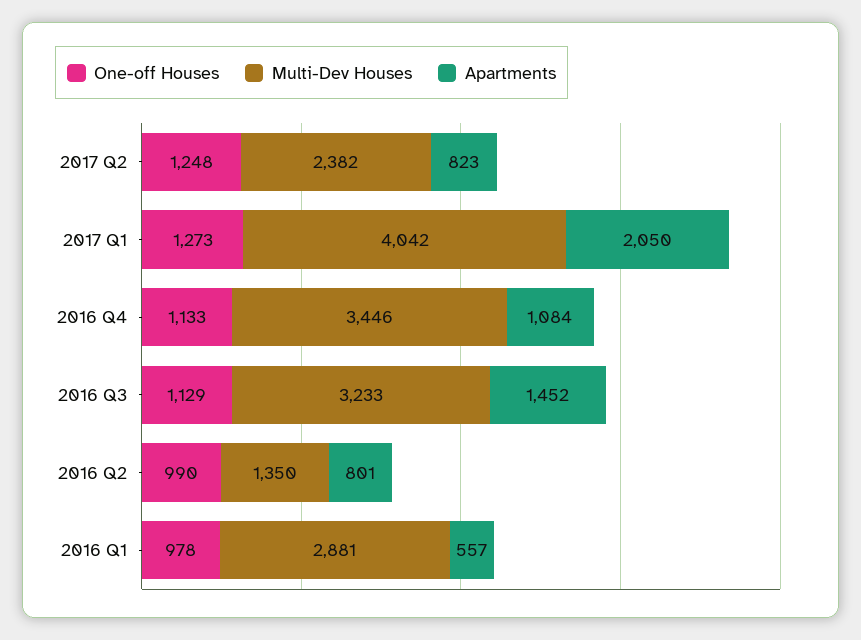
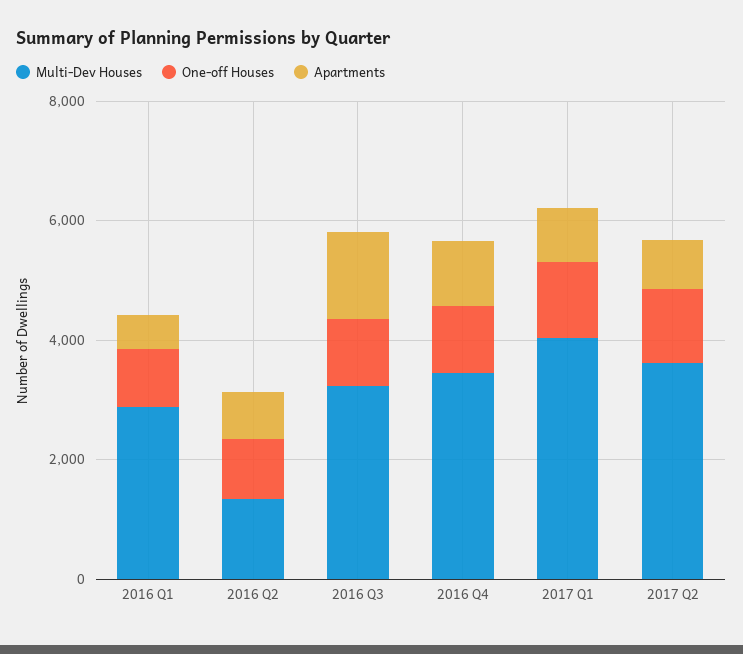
Multi-Dev Houses, 2017 Q2: 2382 -> 3500
Apartments, 2017 Q1: 2050 -> 1000

